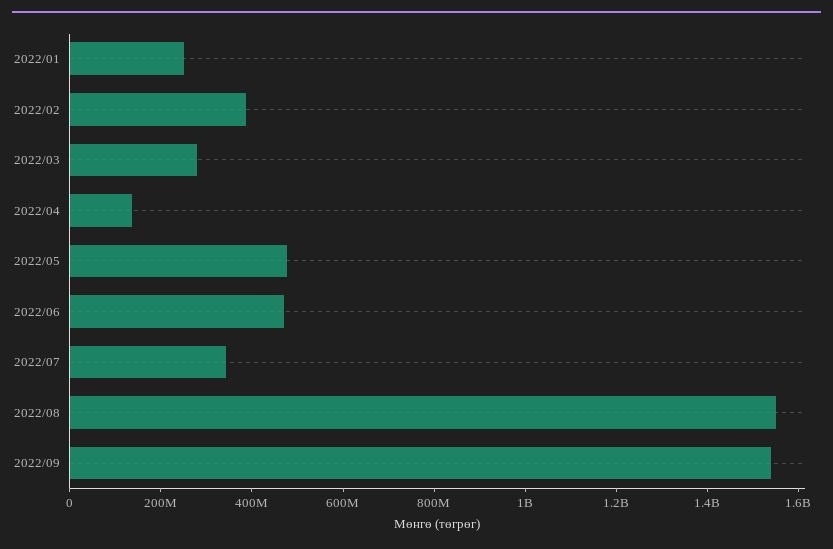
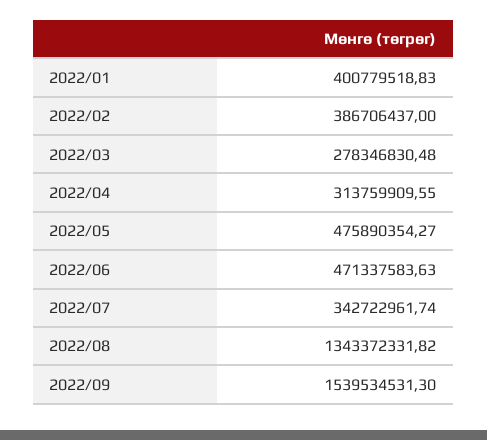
2022/01: 250000000 -> 400779518.83
2022/04: 150000000 -> 313759909.55
2022/08: 1550000000 -> 1343372331.82

